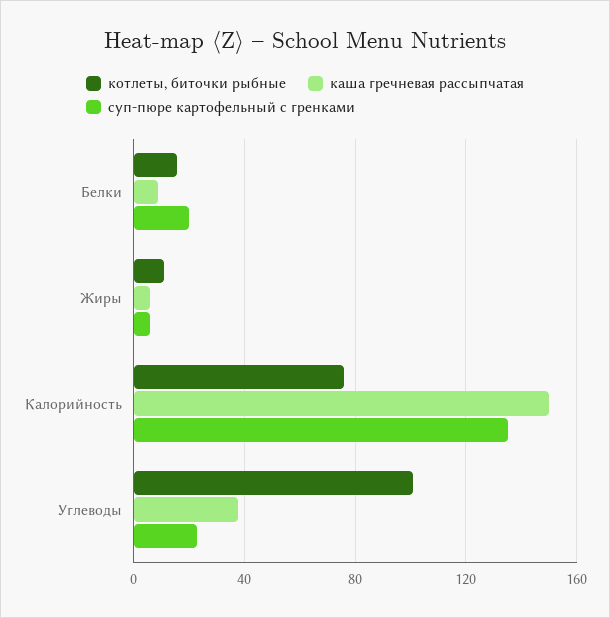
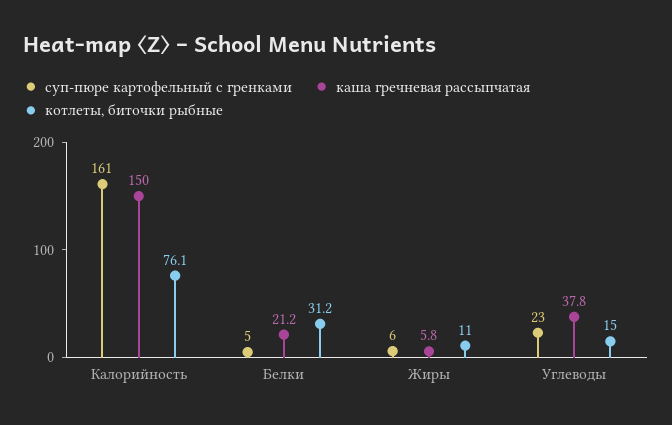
котлеты, биточки рыбные, Белки: 15 -> 31.2
каша гречневая рассыпчатая, Белки: 10 -> 21.2
суп-пюре картофельный с гренками, Белки: 20 -> 5
суп-пюре картофельный с гренками, Калорийность: 135 -> 161
котлеты, биточки рыбные, Углеводы: 100 -> 15

